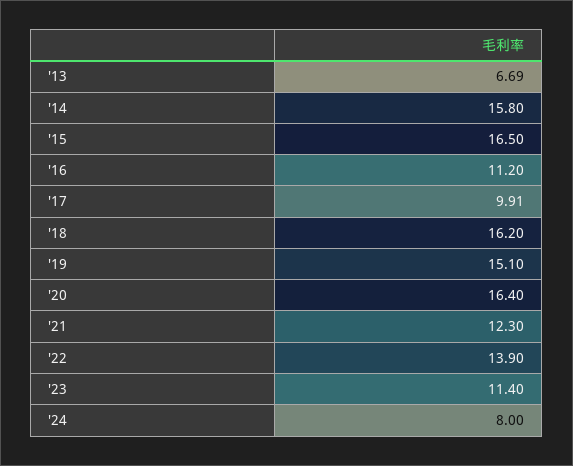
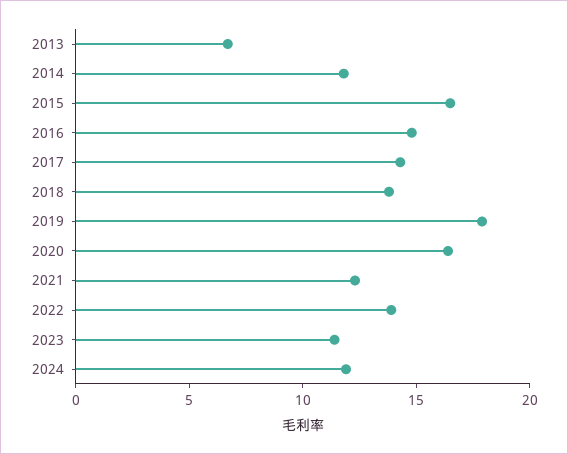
'14: 15.8 -> 12
'16: 11.2 -> 15
'17: 9.91 -> 14
'18: 16.2 -> 14
'19: 15.1 -> 18
'24: 8 -> 12

